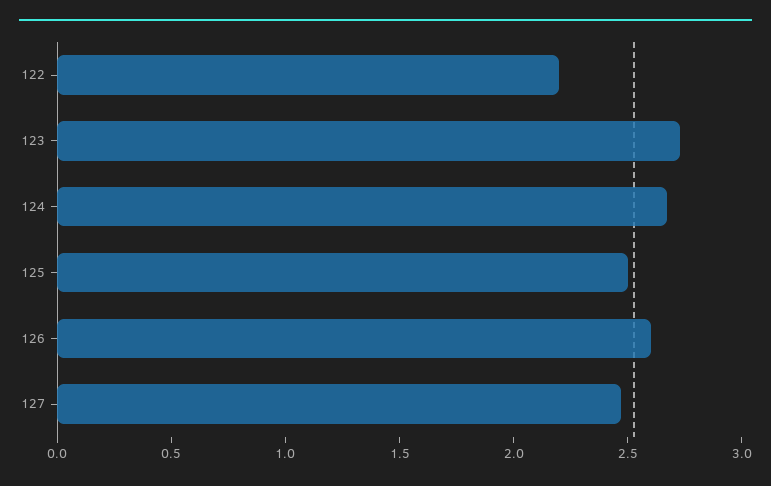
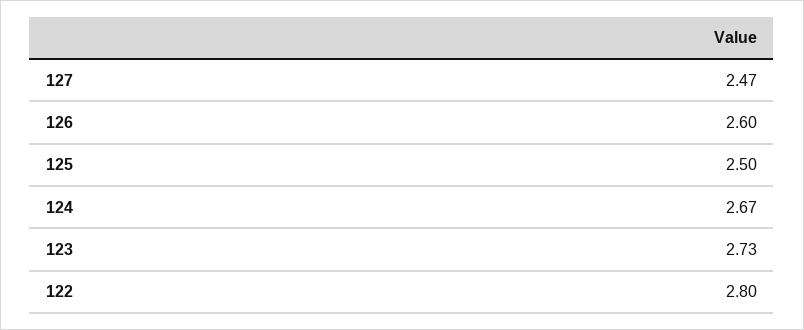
122: 2.2 -> 2.8

